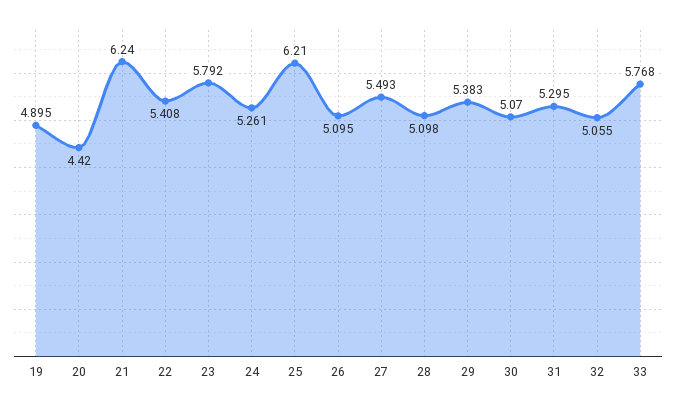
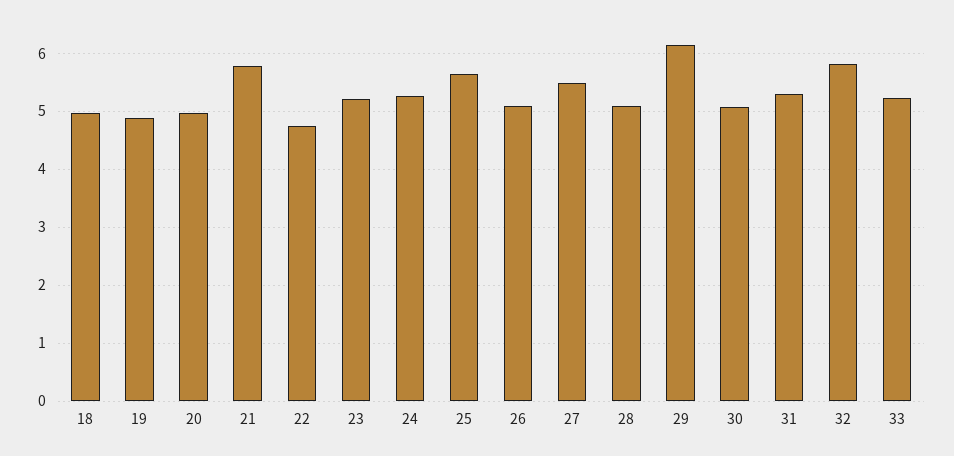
20: 4.42 -> 5
21: 6.24 -> 5.8
22: 5.408 -> 4.8
23: 5.792 -> 5.2
25: 6.21 -> 5.6
29: 5.383 -> 6.2
32: 5.055 -> 5.8
33: 5.768 -> 5.2
18: none -> 5

